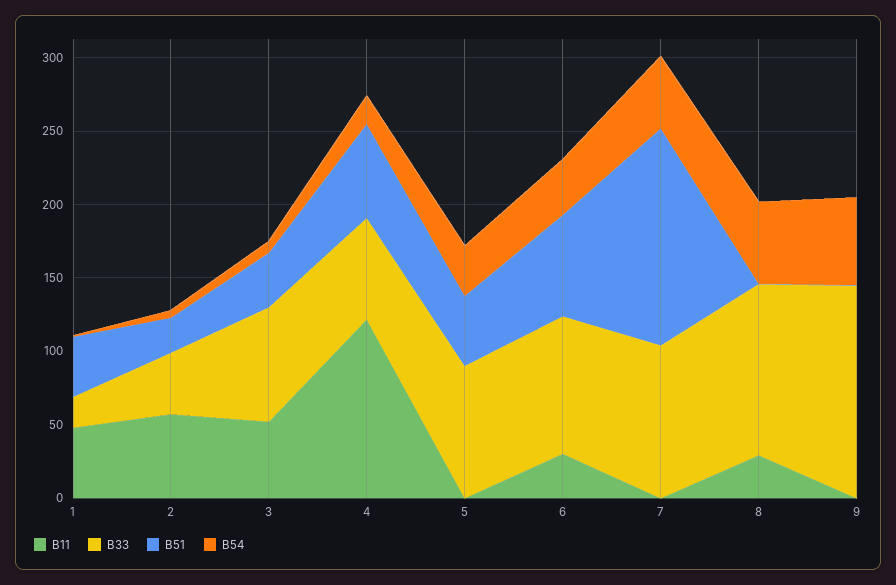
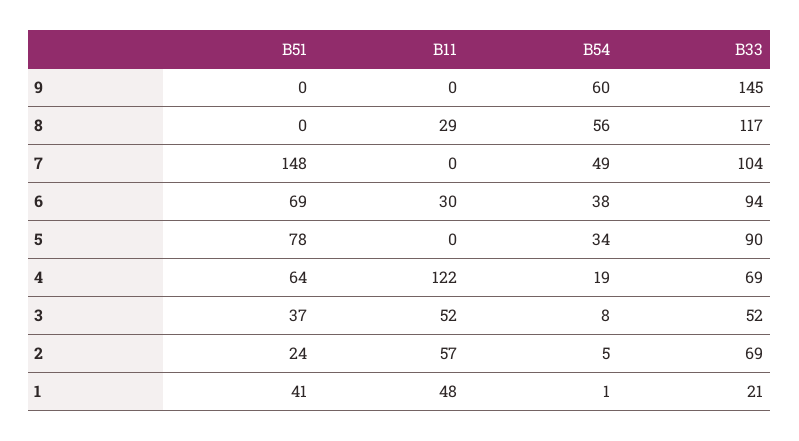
B33, 2: 40 -> 69
B33, 3: 80 -> 52
B51, 5: 50 -> 78

